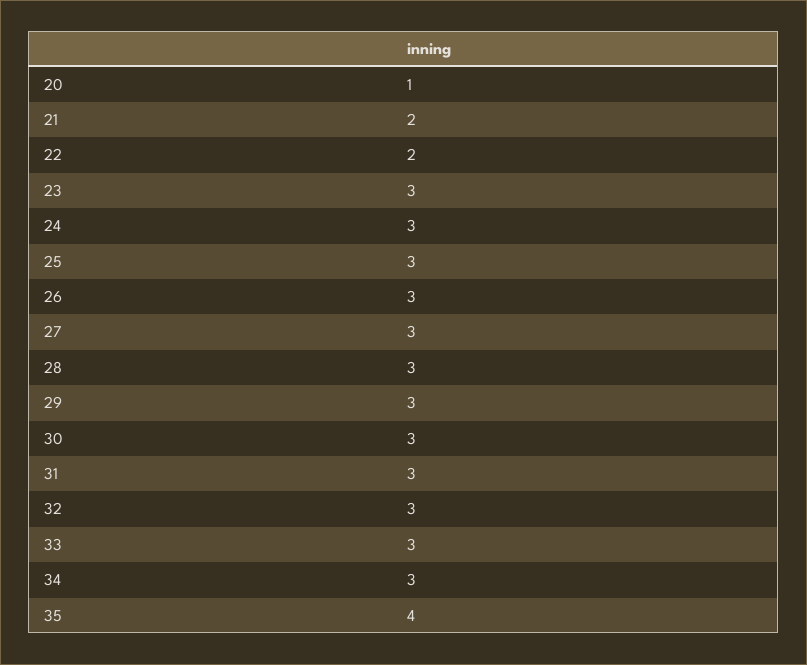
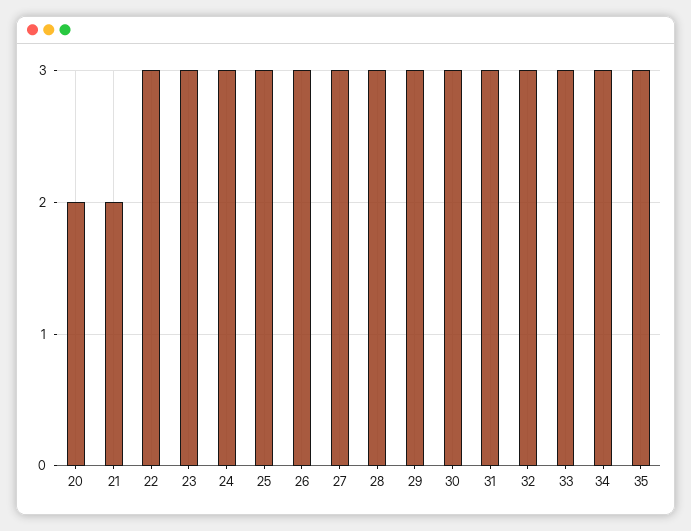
20: 1 -> 2
22: 2 -> 3
35: 4 -> 3

